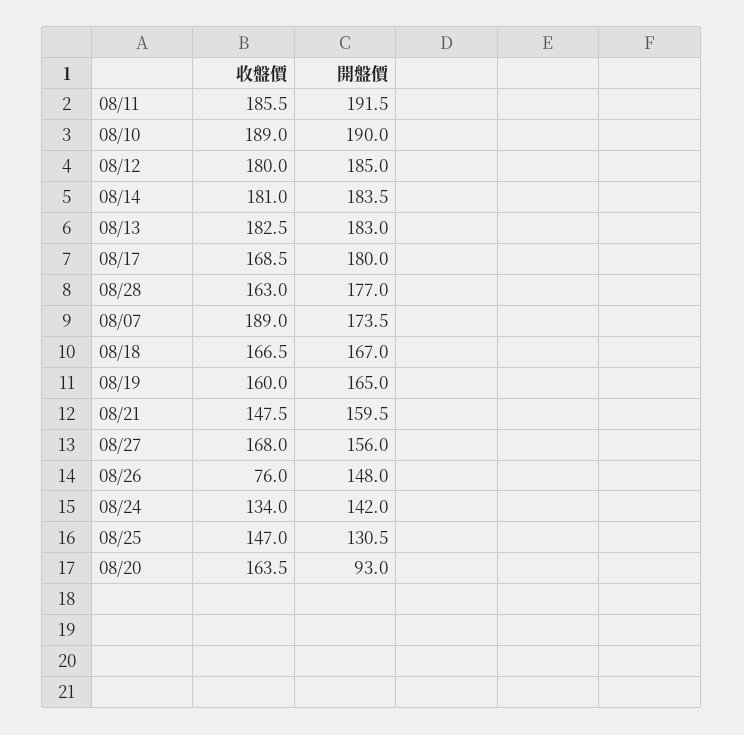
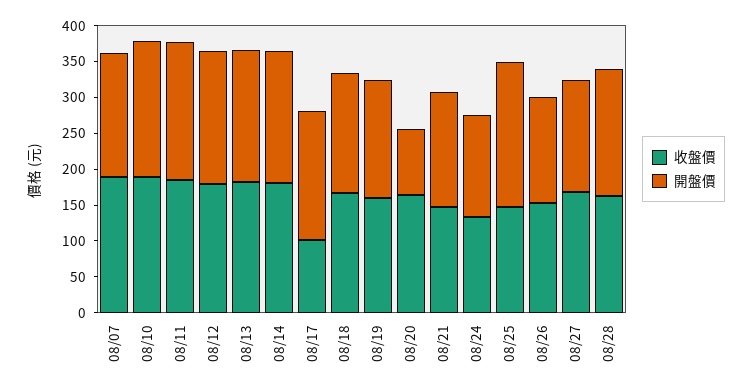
收盤價, 08/17: 168.5 -> 100
收盤價, 08/26: 76 -> 150
開盤價, 08/25: 130.5 -> 200

